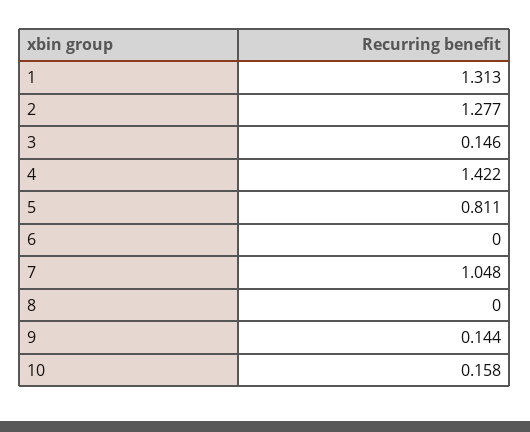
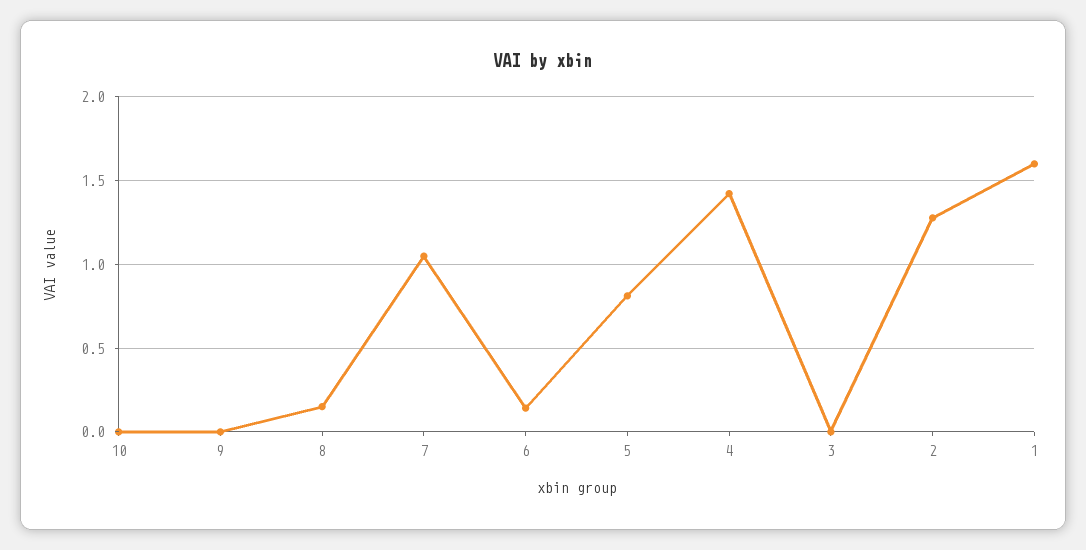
1: 1.313 -> 1.6
3: 0.146 -> 0
6: 0 -> 0.15
8: 0 -> 0.15
9: 0.144 -> 0
10: 0.158 -> 0

